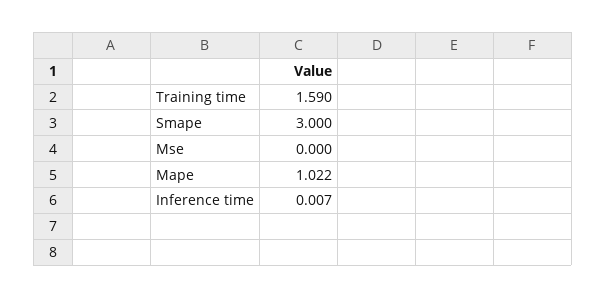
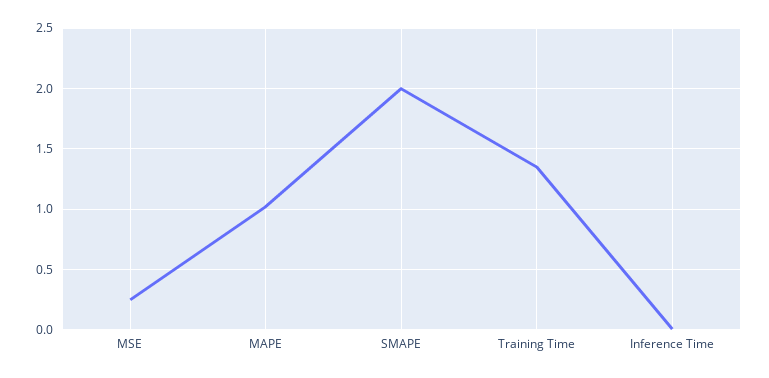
Training time: 1.59 -> 1.35
Smape: 3 -> 2
Mse: 0 -> 0.25

